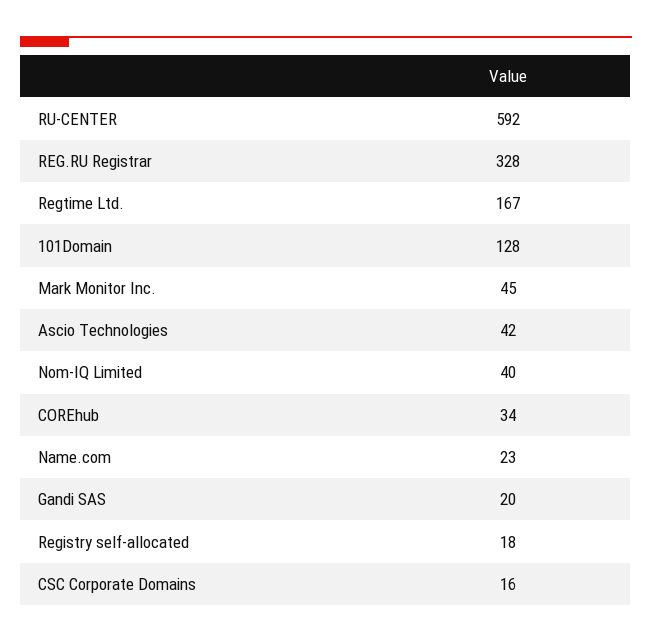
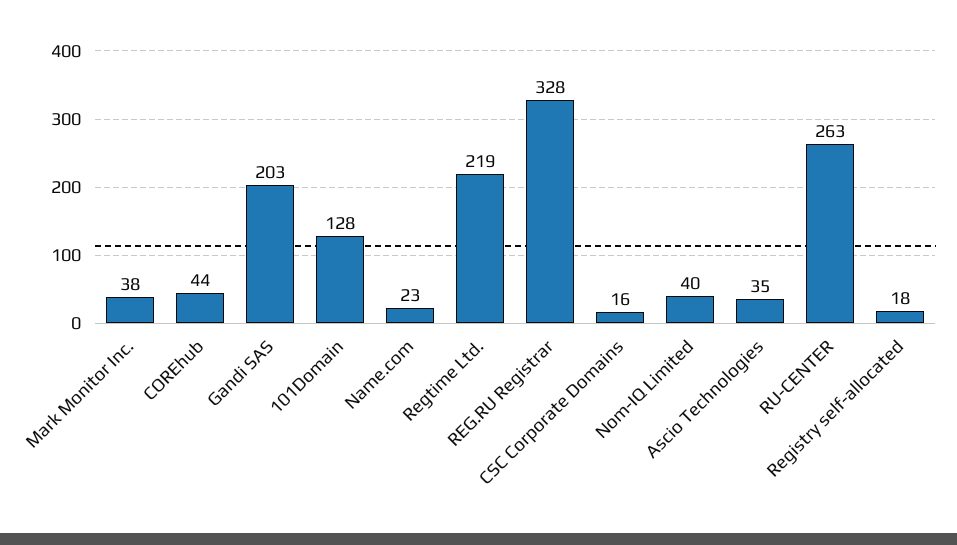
RU-CENTER: 592 -> 263
Regtime Ltd.: 167 -> 219
Mark Monitor Inc.: 45 -> 38
Ascio Technologies: 42 -> 35
COREhub: 34 -> 44
Gandi SAS: 20 -> 203

